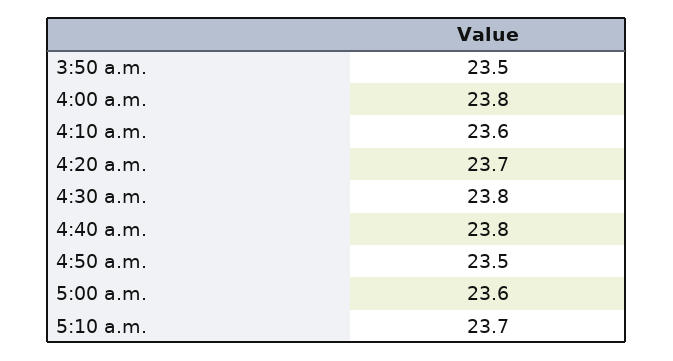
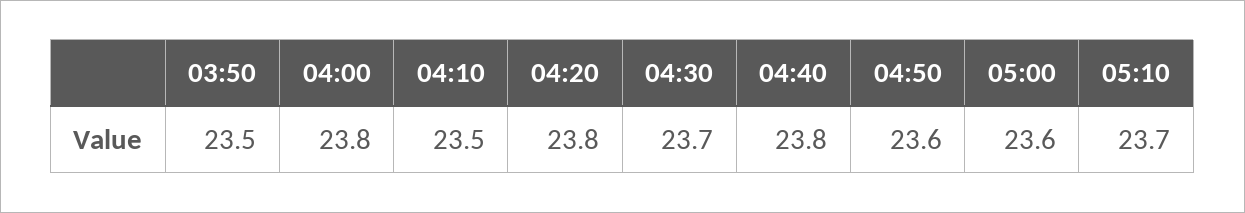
4:10 a.m.: 23.6 -> 23.5
4:20 a.m.: 23.7 -> 23.8
4:30 a.m.: 23.8 -> 23.7
4:50 a.m.: 23.5 -> 23.6

